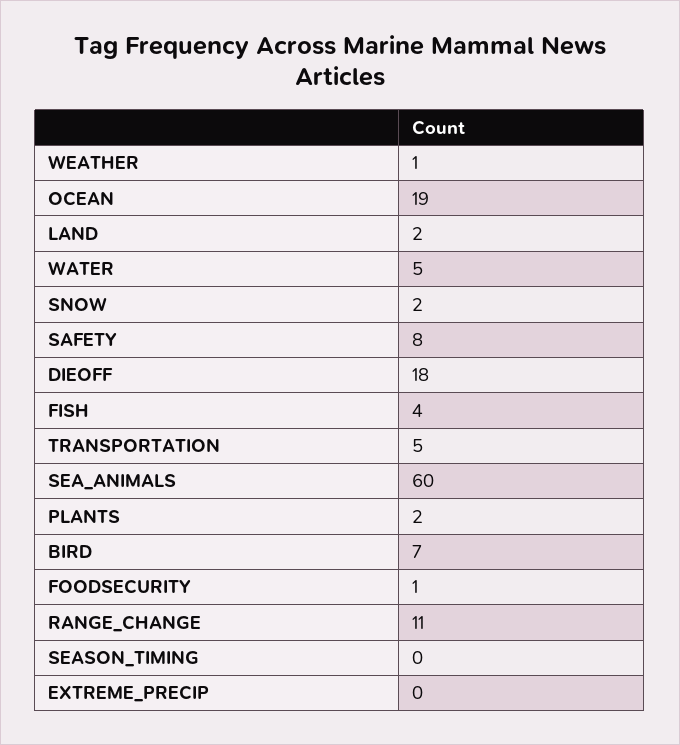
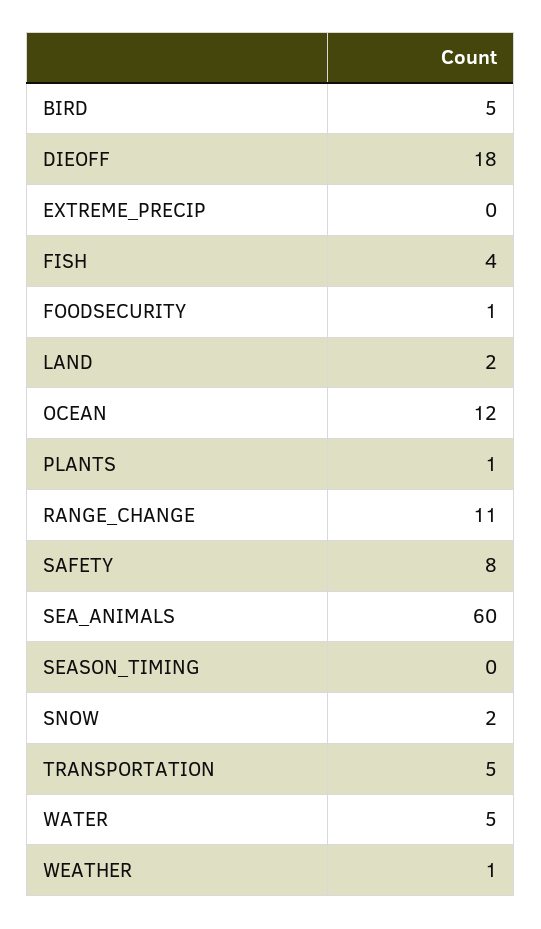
OCEAN: 19 -> 12
PLANTS: 2 -> 1
BIRD: 7 -> 5

